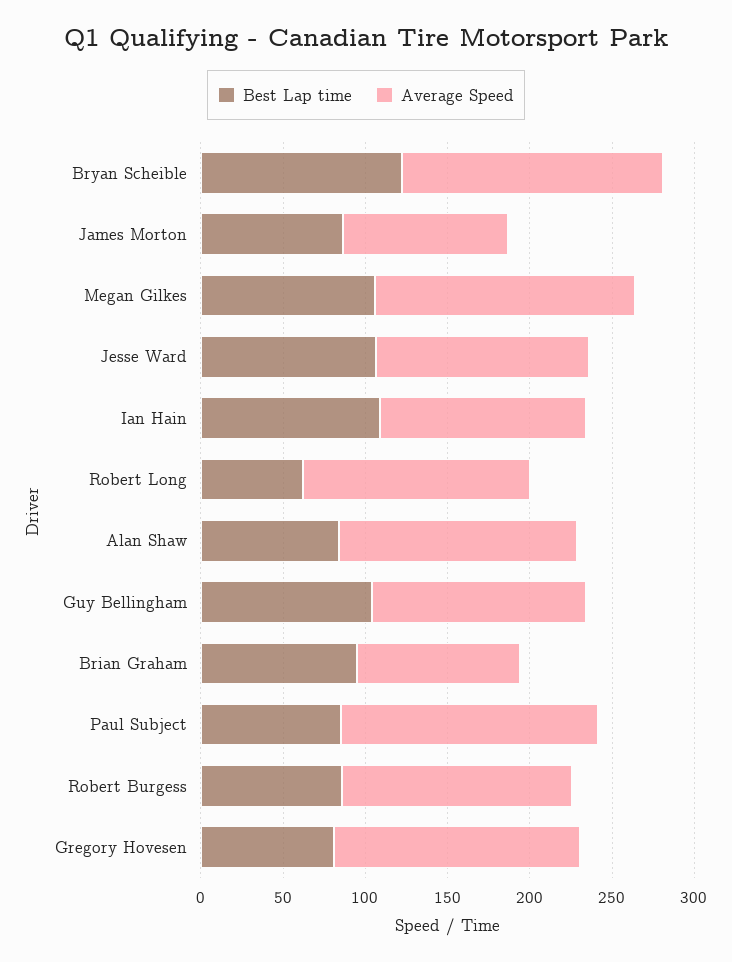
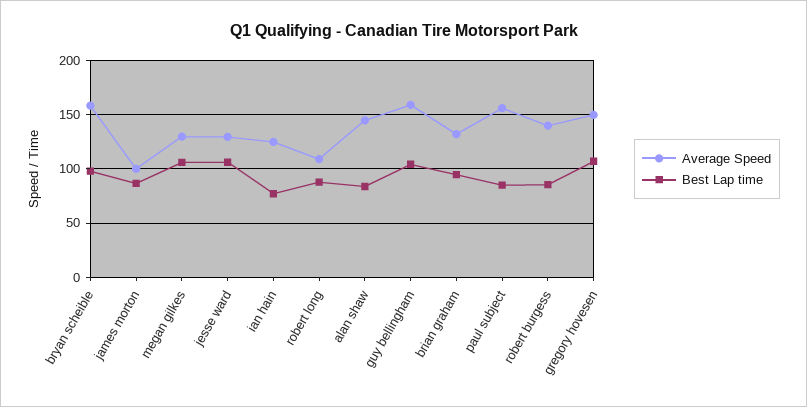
Best Lap time, Bryan Scheible: 120 -> 100
Average Speed, Megan Gilkes: 160 -> 130
Best Lap time, Ian Hain: 110 -> 80
Best Lap time, Robert Long: 60 -> 90
Average Speed, Robert Long: 140 -> 110
Average Speed, Guy Bellingham: 130 -> 160
Average Speed, Brian Graham: 100 -> 130
Best Lap time, Gregory Hovesen: 80 -> 110

